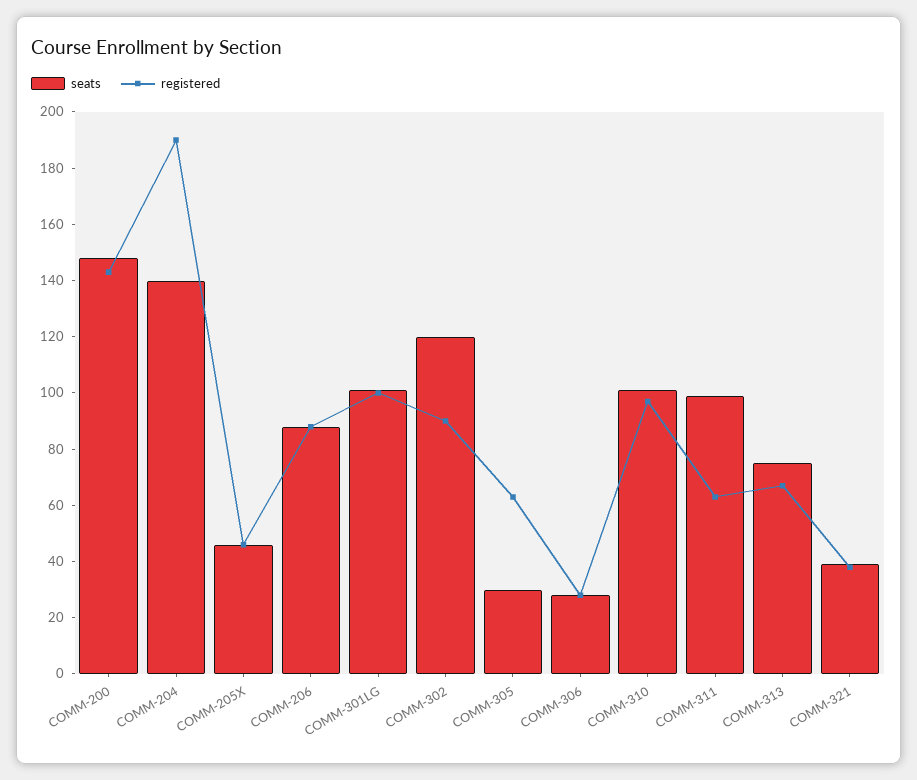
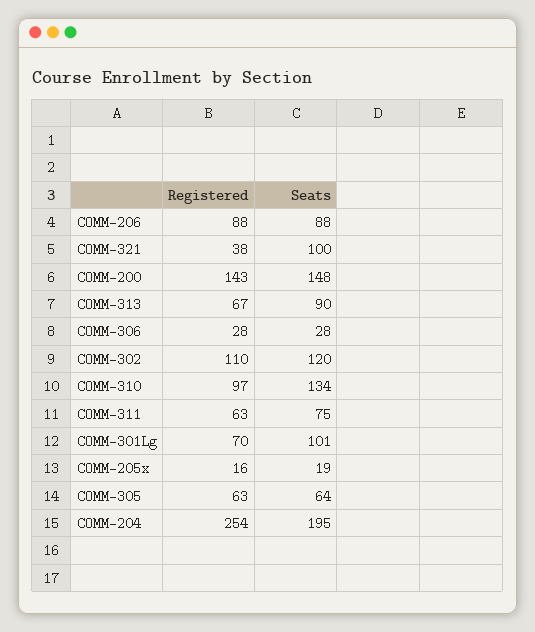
seats, COMM-204: 140 -> 195
registered, COMM-204: 190 -> 254
seats, COMM-205X: 45 -> 19
registered, COMM-205X: 45 -> 16
registered, COMM-301LG: 100 -> 70
registered, COMM-302: 90 -> 110
seats, COMM-305: 30 -> 64
seats, COMM-310: 100 -> 134
seats, COMM-311: 100 -> 75
seats, COMM-313: 75 -> 90
seats, COMM-321: 40 -> 100

